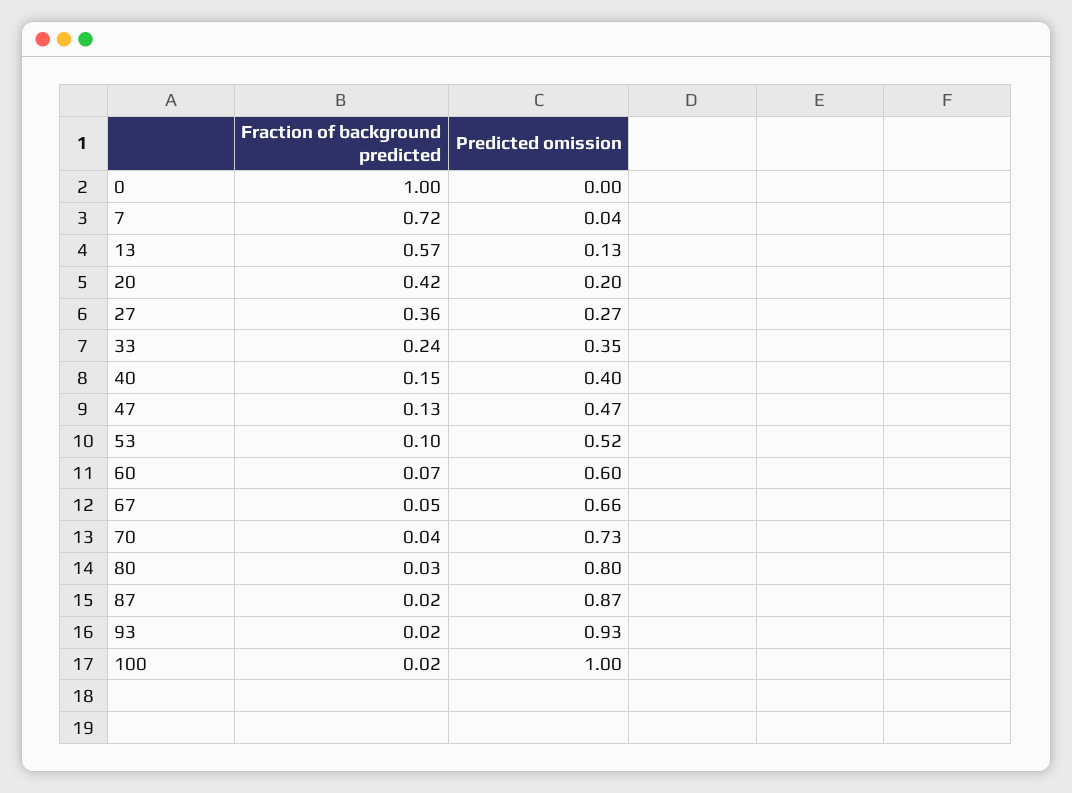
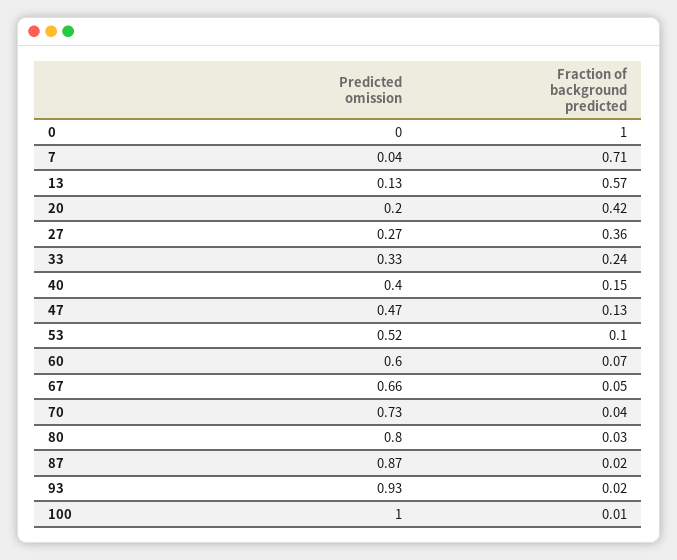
Fraction of background predicted, 7: 0.72 -> 0.71
Predicted omission, 33: 0.35 -> 0.33
Fraction of background predicted, 100: 0.02 -> 0.01

